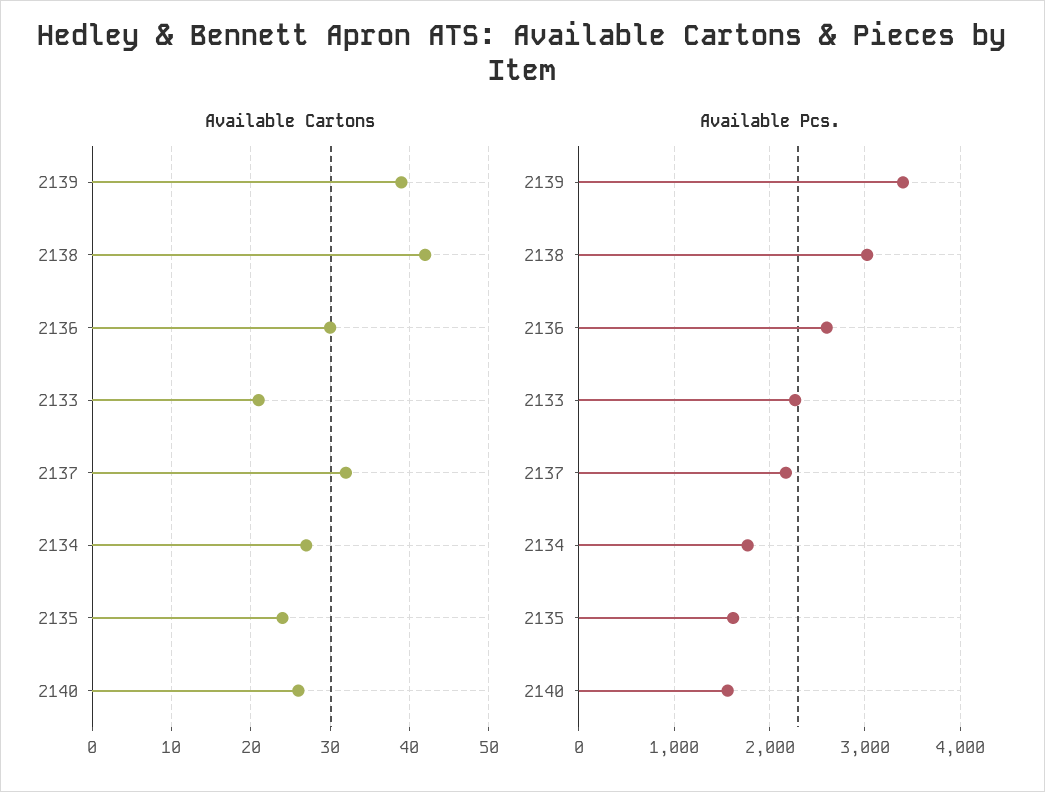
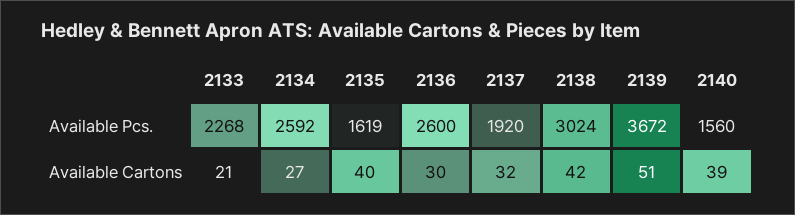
Available Cartons, 2139: 39 -> 51
Available Cartons, 2135: 24 -> 40
Available Cartons, 2140: 26 -> 39
Available Pcs., 2139: 3400 -> 3672
Available Pcs., 2137: 2200 -> 1920
Available Pcs., 2134: 1800 -> 2592

